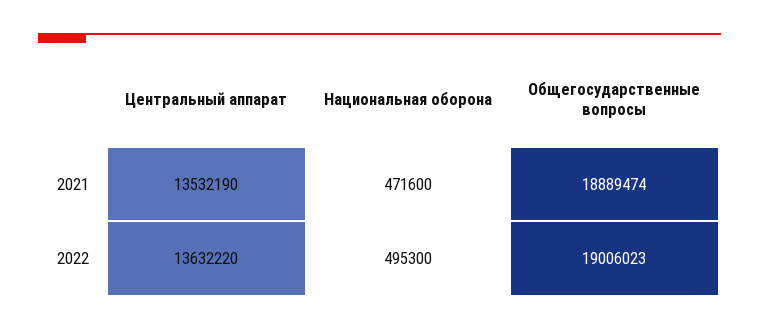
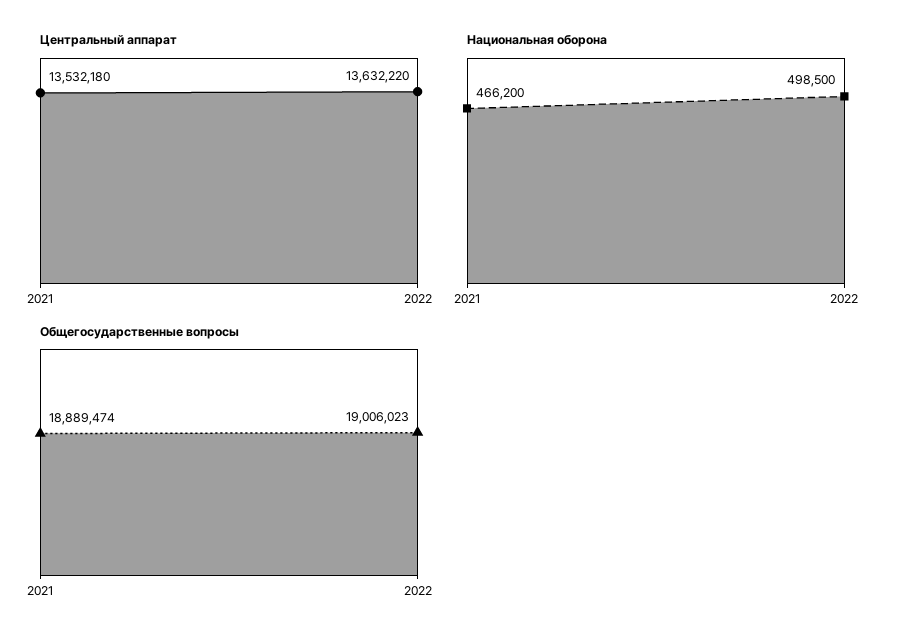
Центральный аппарат, 2021: 13532190 -> 13532180
Национальная оборона, 2021: 471600 -> 466200
Национальная оборона, 2022: 495300 -> 498500

